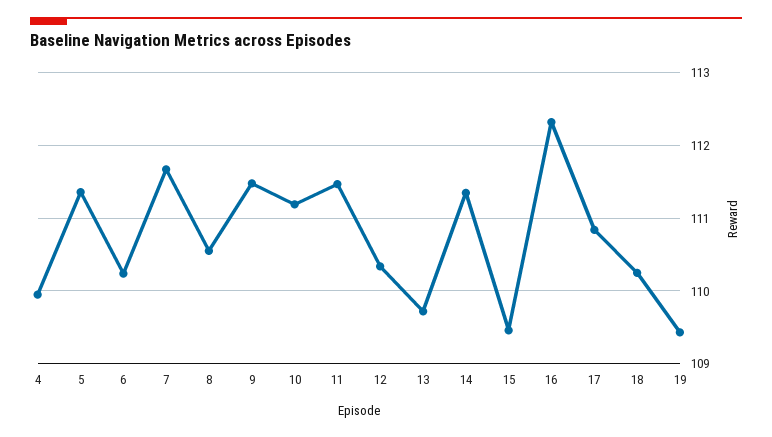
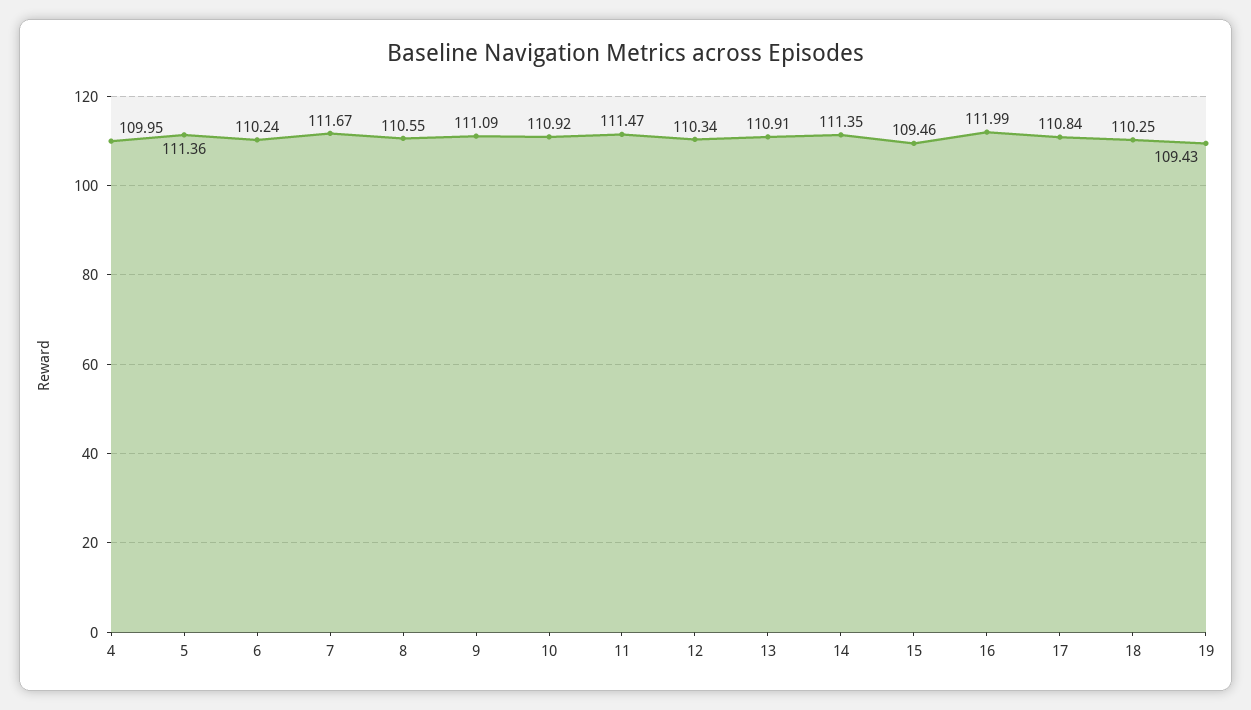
9: 111.5 -> 111.09
10: 111.2 -> 110.92
13: 109.7 -> 110.91
16: 112.3 -> 111.99

